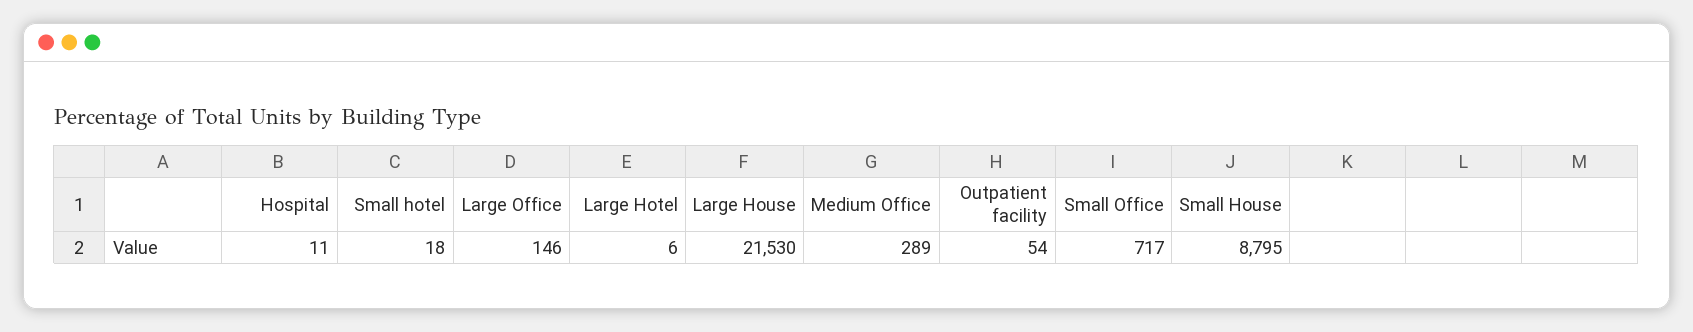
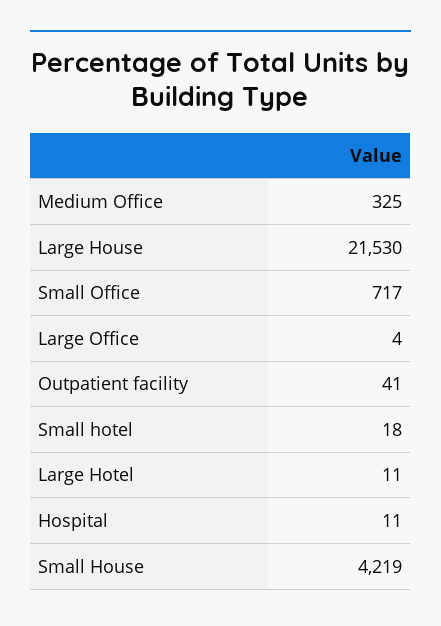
Large Office: 146 -> 4
Large Hotel: 6 -> 11
Medium Office: 289 -> 325
Outpatient facility: 54 -> 41
Small House: 8795 -> 4219

